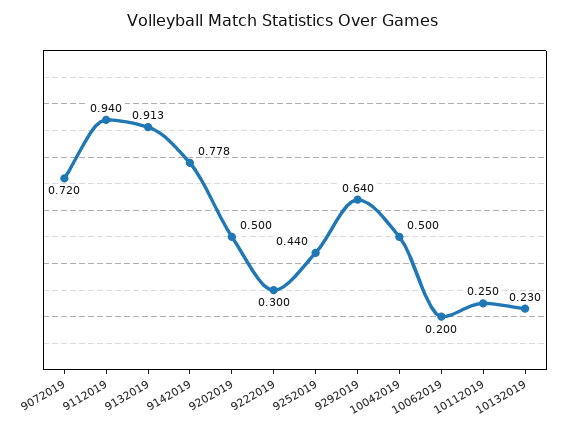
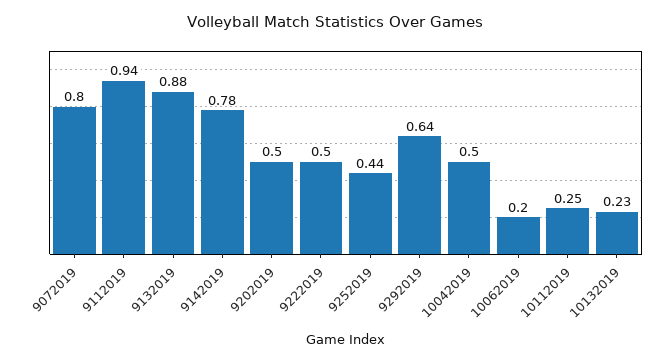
9072019: 0.72 -> 0.8
9132019: 0.913 -> 0.88
9222019: 0.3 -> 0.5

